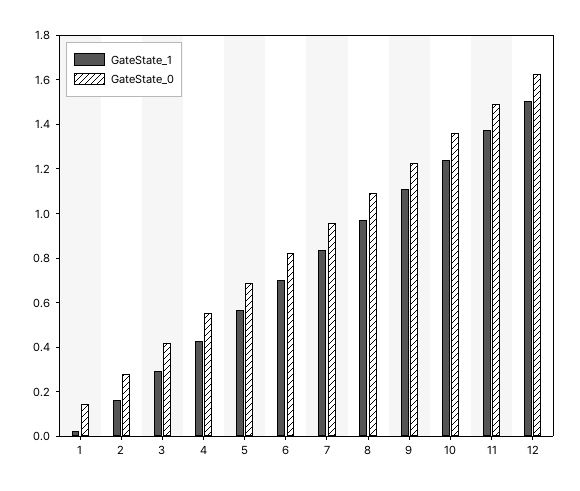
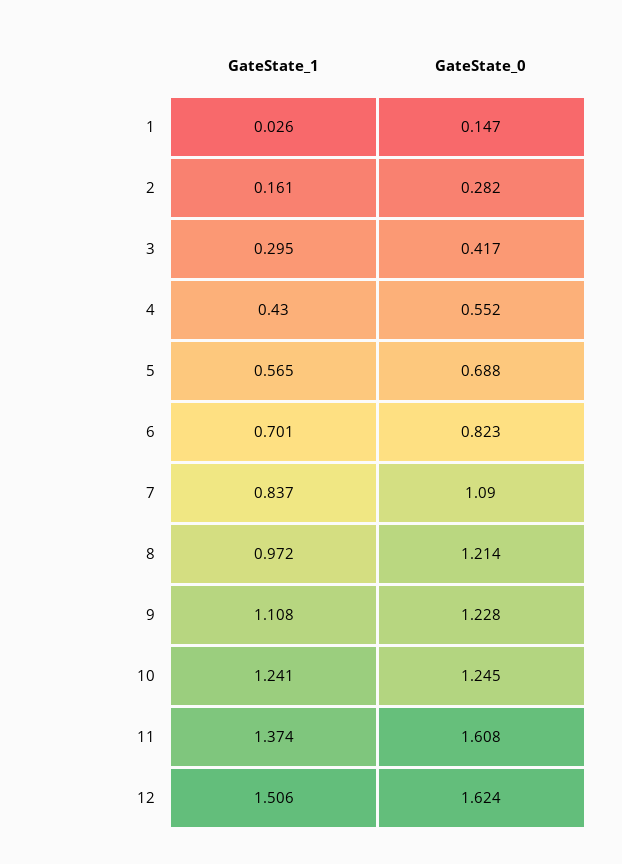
GateState_0, 7: 0.95 -> 1.09
GateState_0, 8: 1.1 -> 1.214
GateState_0, 10: 1.35 -> 1.245
GateState_0, 11: 1.5 -> 1.608

